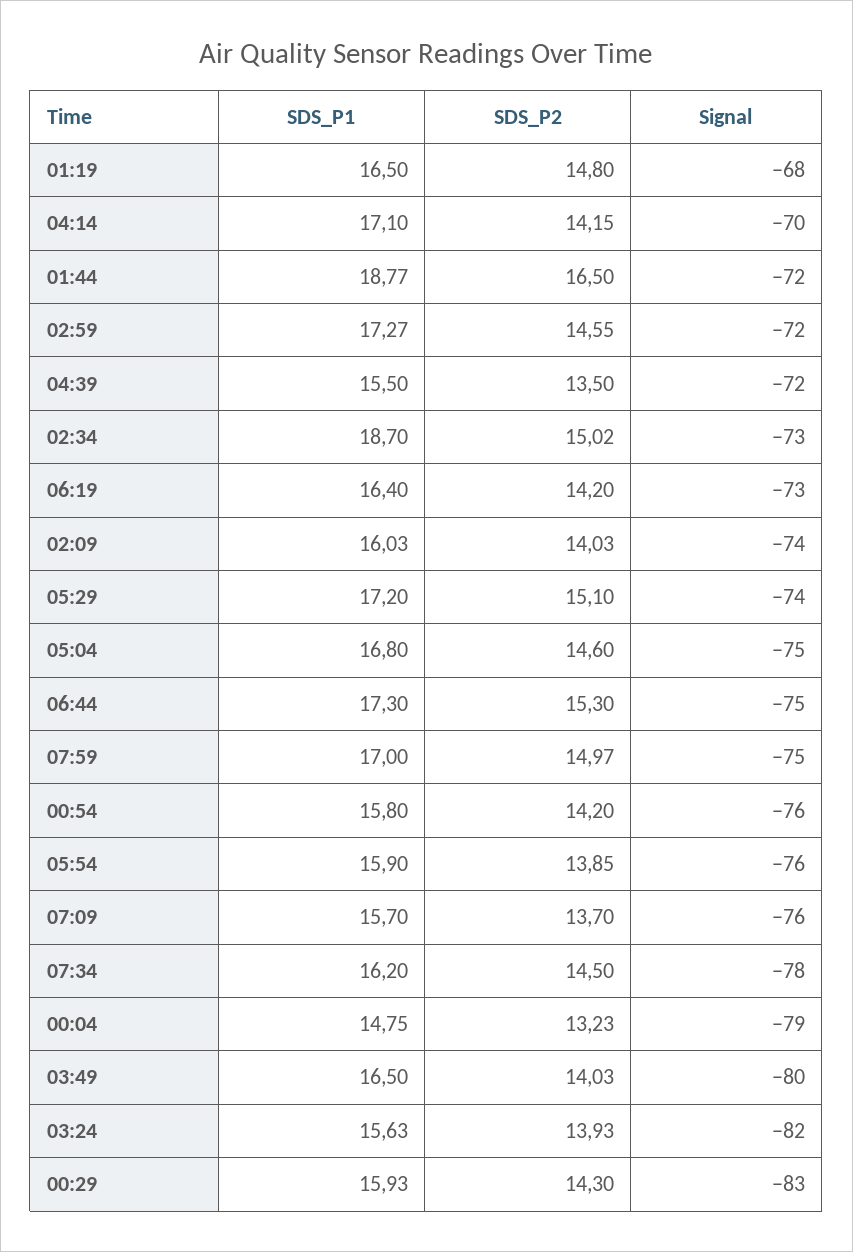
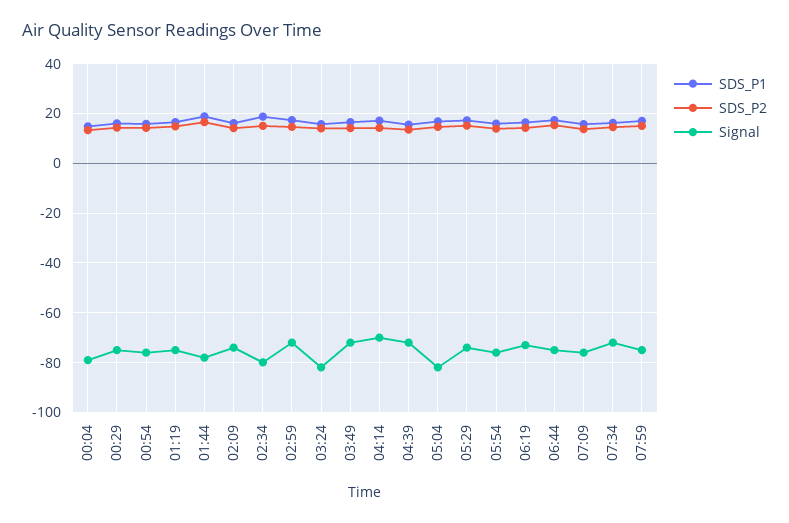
Signal, 01:19: -68 -> -75
Signal, 01:44: -72 -> -77.5
Signal, 02:34: -73 -> -80
Signal, 05:04: -75 -> -82.5
Signal, 07:34: -78 -> -72.5
Signal, 03:49: -80 -> -72.5
Signal, 00:29: -83 -> -75

